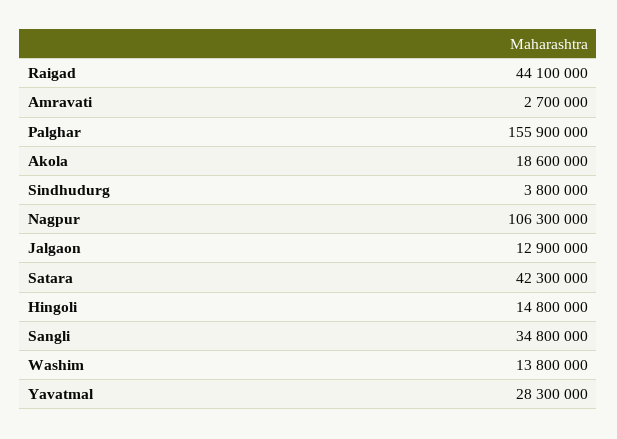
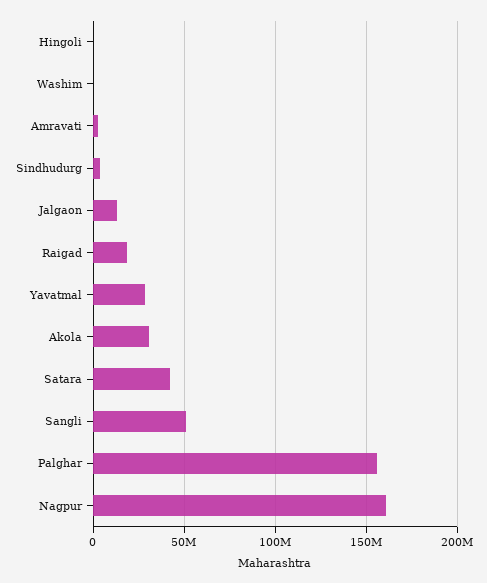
Raigad: 44100000 -> 20000000
Akola: 18600000 -> 30000000
Nagpur: 106300000 -> 160000000
Hingoli: 14800000 -> 0
Sangli: 34800000 -> 50000000
Washim: 13800000 -> 0

